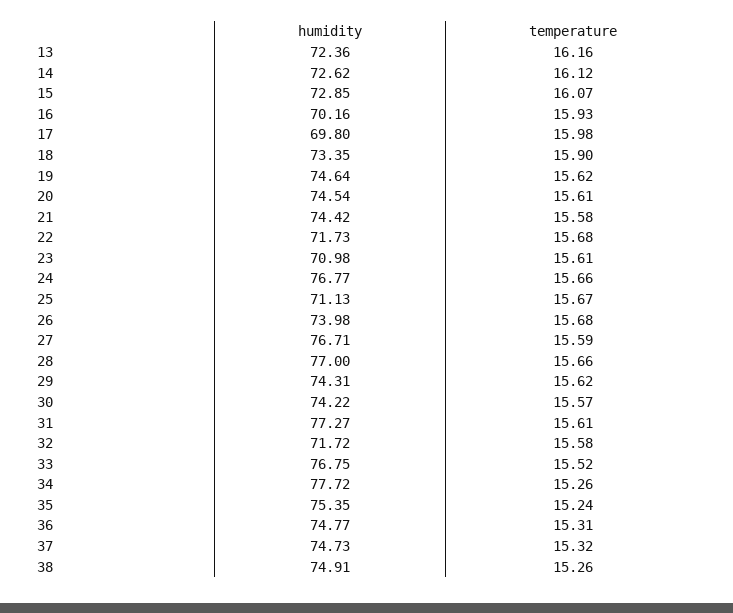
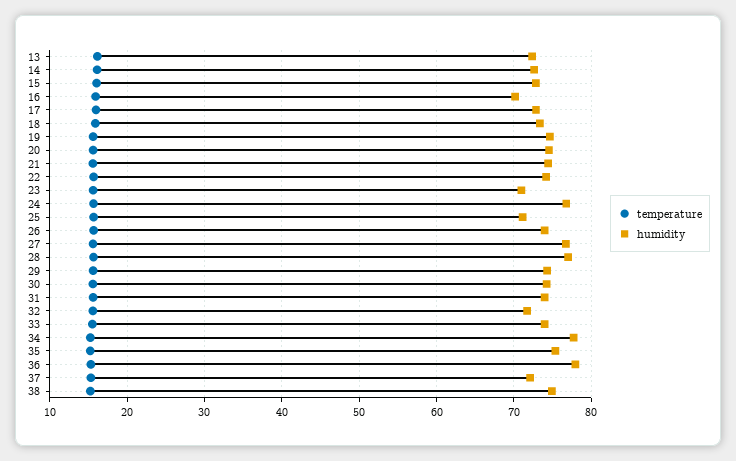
humidity, 17: 69.8 -> 73
humidity, 22: 71.73 -> 74
humidity, 31: 77.27 -> 74
humidity, 33: 76.75 -> 74
humidity, 36: 74.77 -> 78
humidity, 37: 74.73 -> 72

